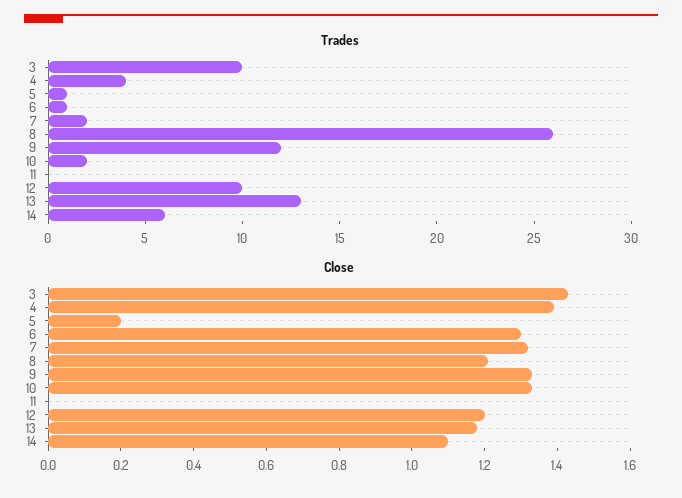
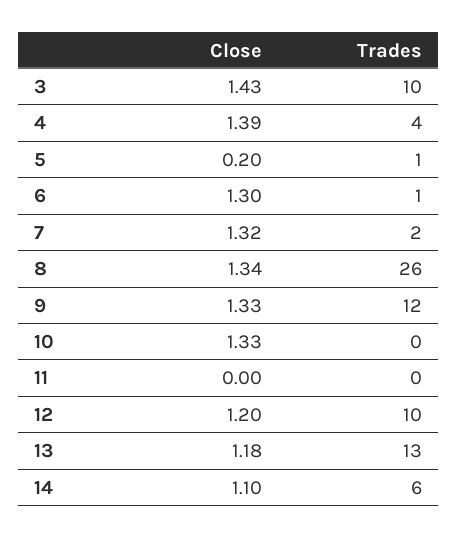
Trades, 10: 2 -> 0
Close, 8: 1.2 -> 1.34

